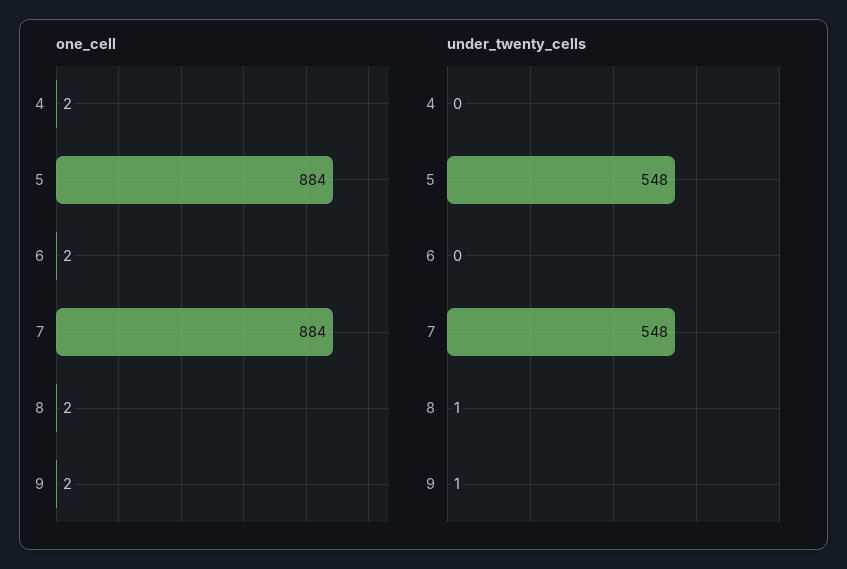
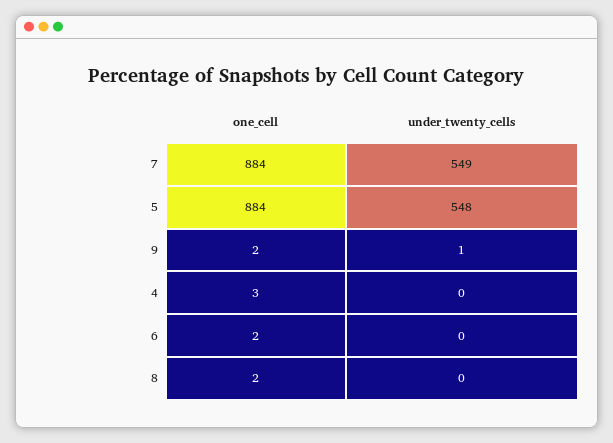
one_cell, 4: 2 -> 3
under_twenty_cells, 7: 548 -> 549
under_twenty_cells, 8: 1 -> 0

